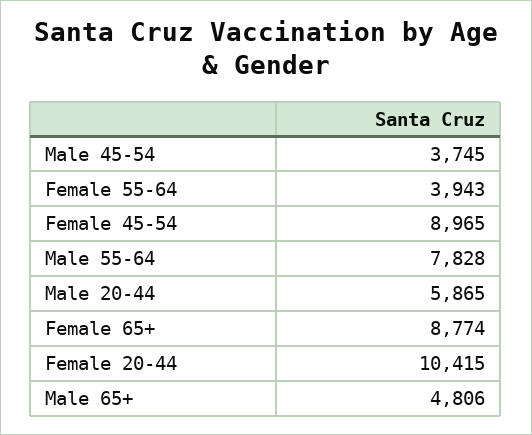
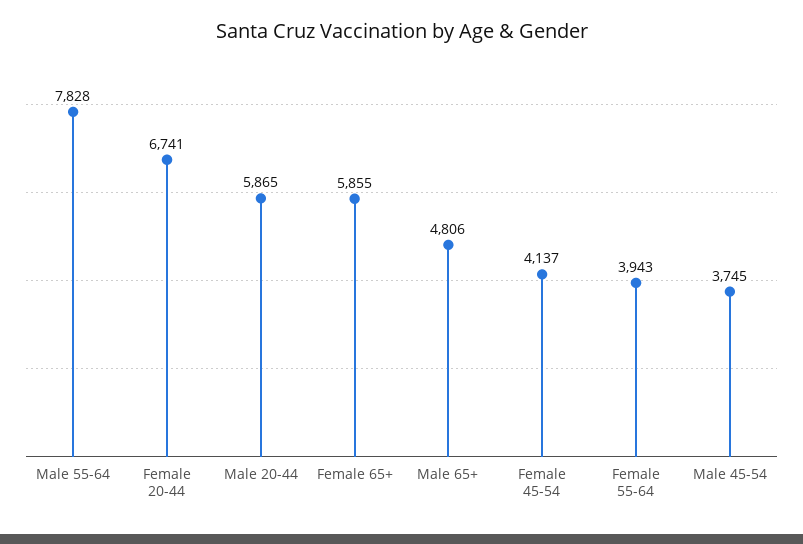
Female 45-54: 8965 -> 4137
Female 65+: 8774 -> 5855
Female 20-44: 10415 -> 6741

